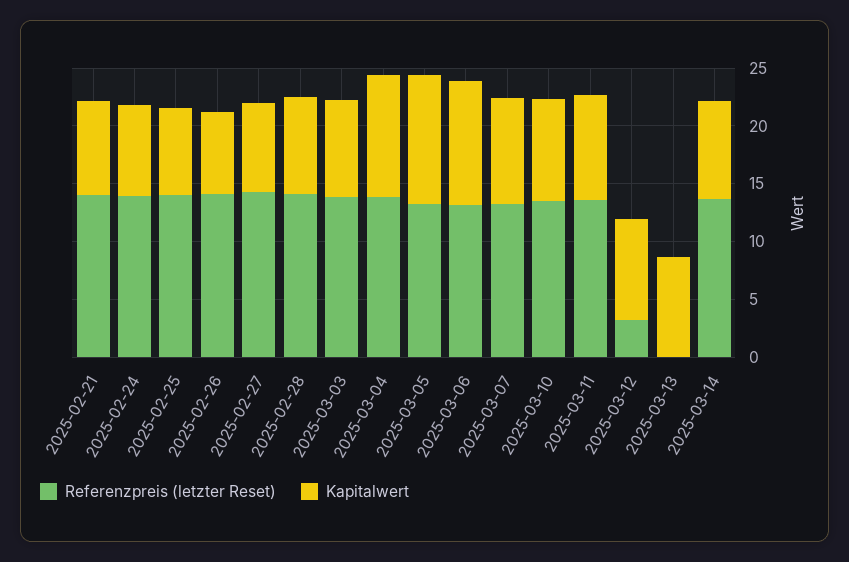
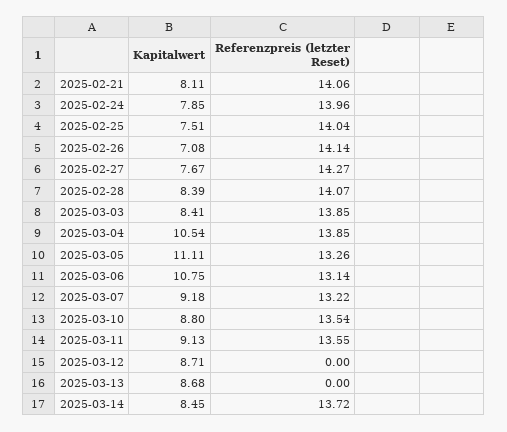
Referenzpreis (letzter Reset), 2025-03-12: 3 -> 0

